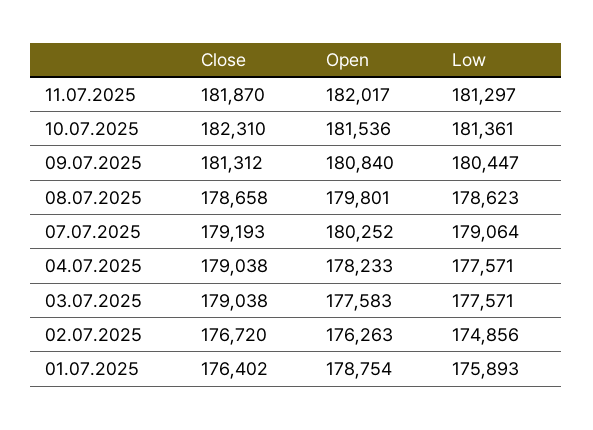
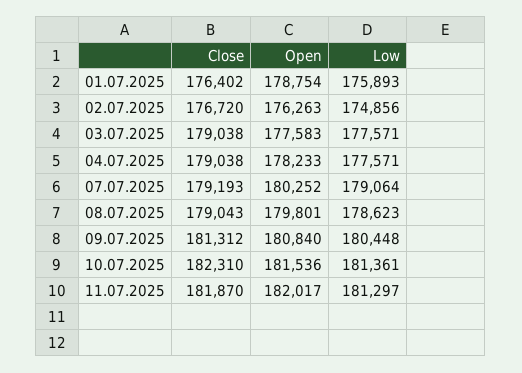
Low, 09.07.2025: 180447 -> 180448
Close, 08.07.2025: 178658 -> 179043

